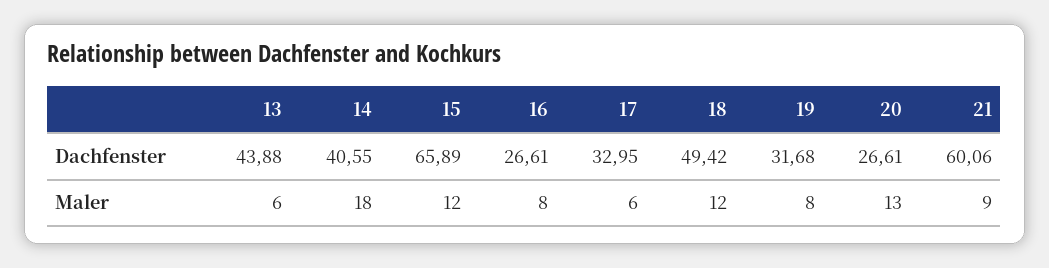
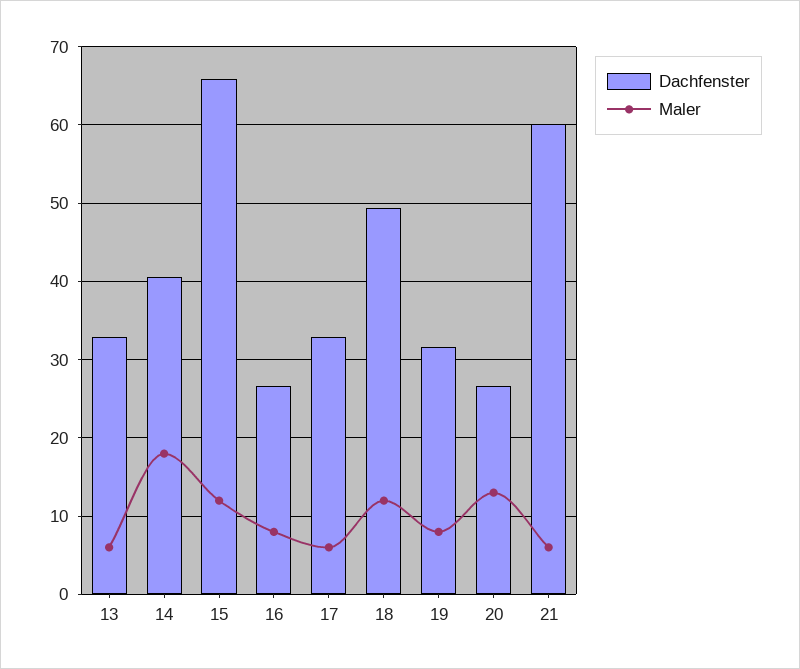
Dachfenster, 13: 43.88 -> 33
Maler, 21: 9 -> 6

